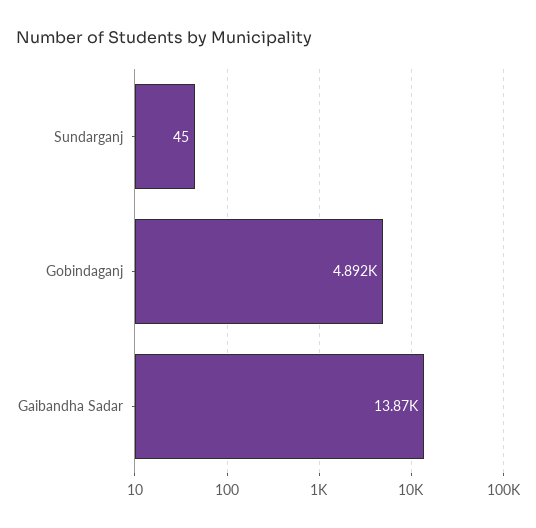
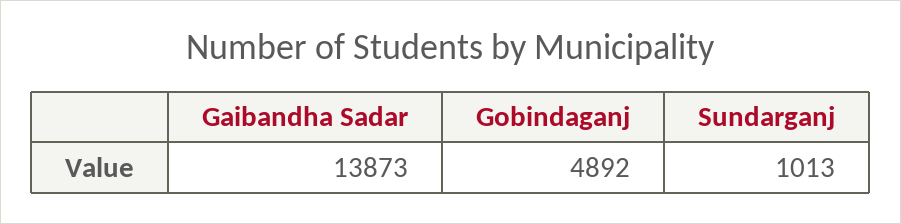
Sundarganj: 45 -> 1013

